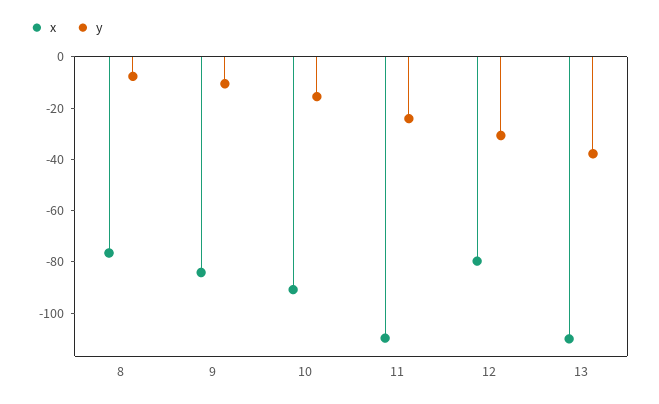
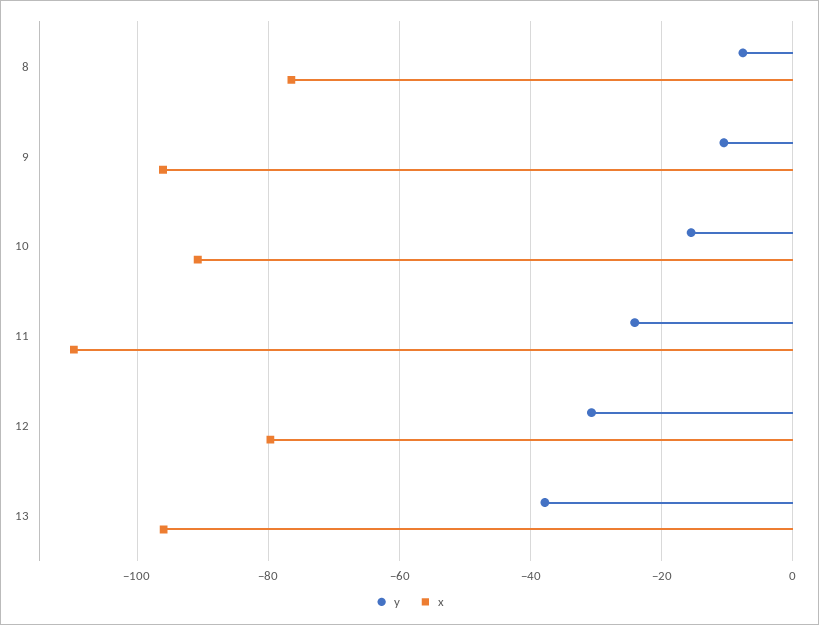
x, 9: -85 -> -96
x, 13: -110 -> -96

